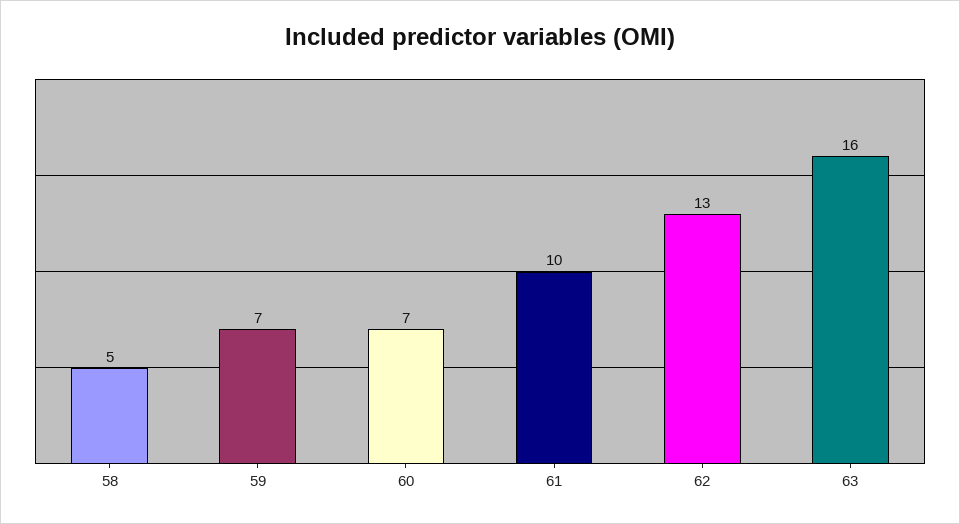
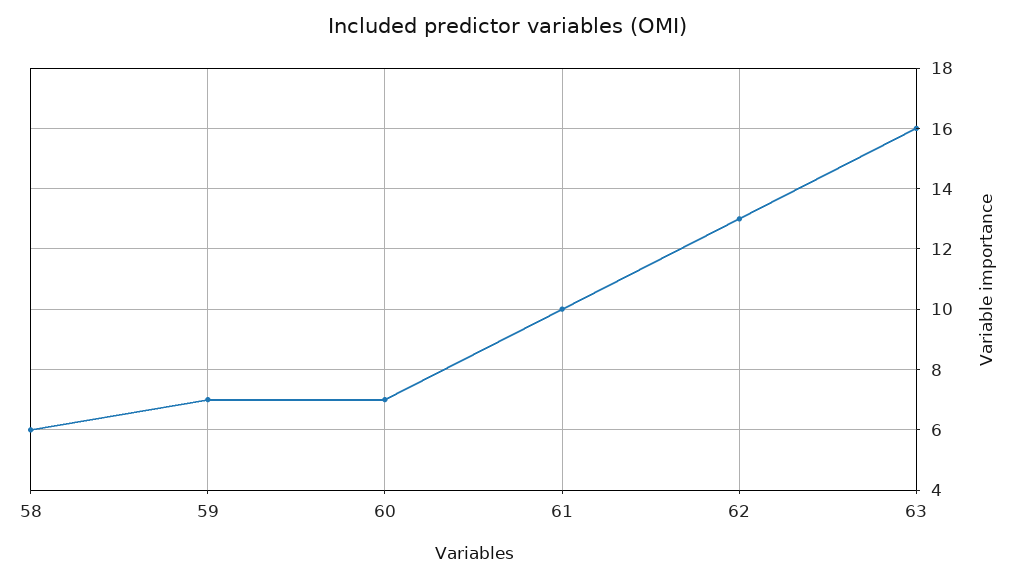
58: 5 -> 6

